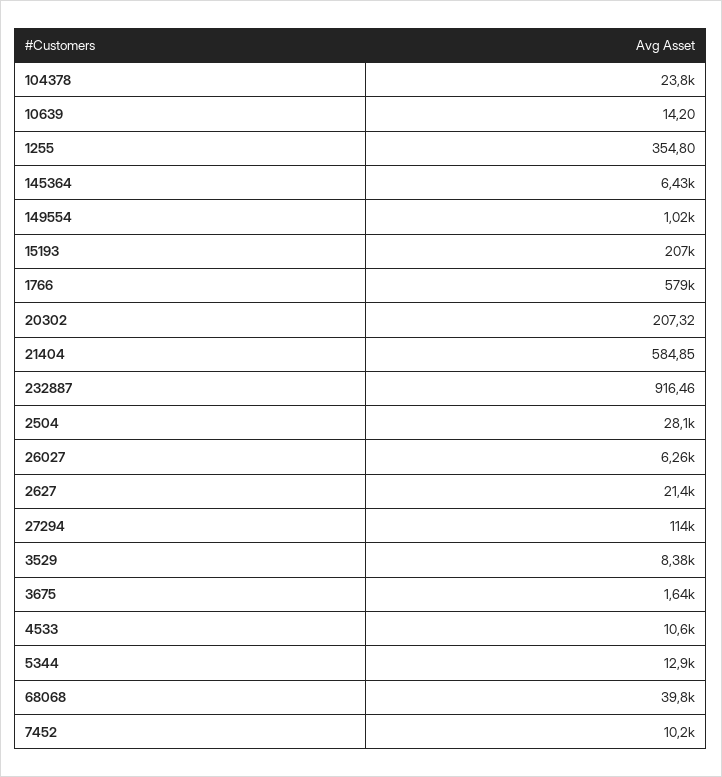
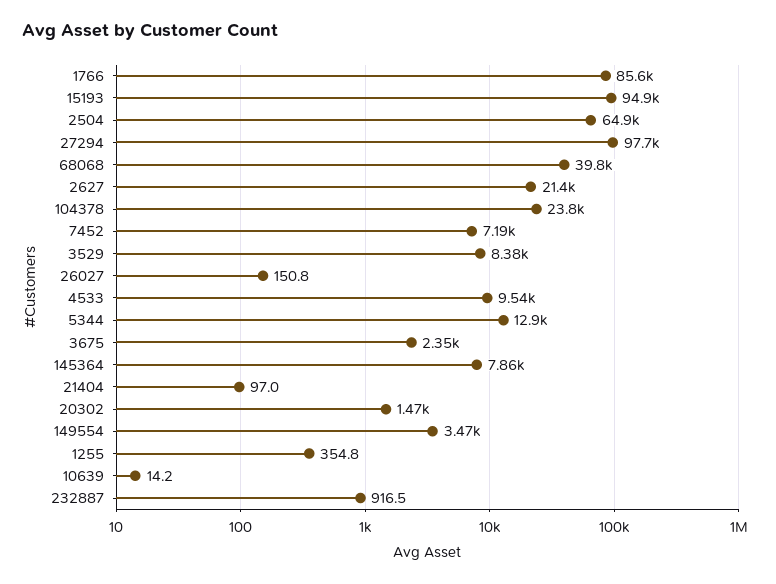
145364: 6430 -> 7860
149554: 1020 -> 3470
15193: 207000 -> 94900
1766: 579000 -> 85600
20302: 207.32 -> 1470
21404: 584.85 -> 97
2504: 28100 -> 64900
26027: 6260 -> 150.8
27294: 114000 -> 97700
3675: 1640 -> 2350
4533: 10600 -> 9540
7452: 10200 -> 7190

